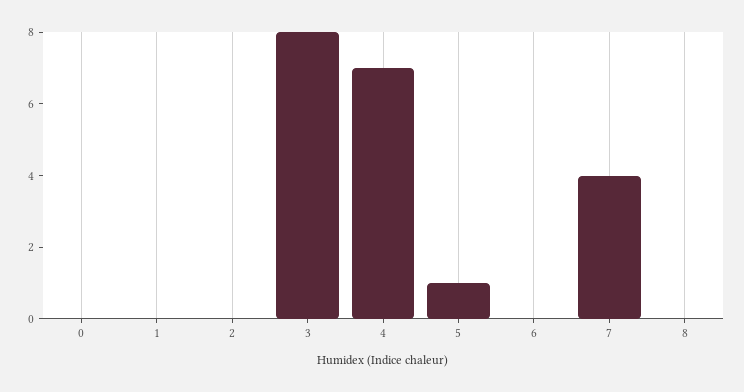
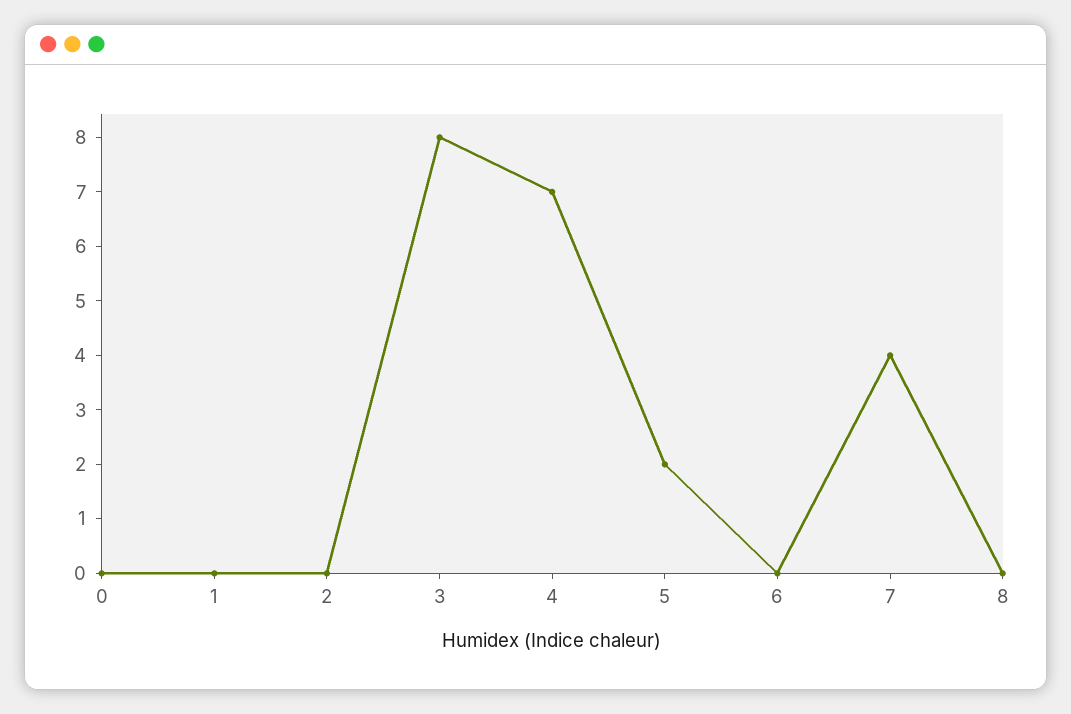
5: 1 -> 2

